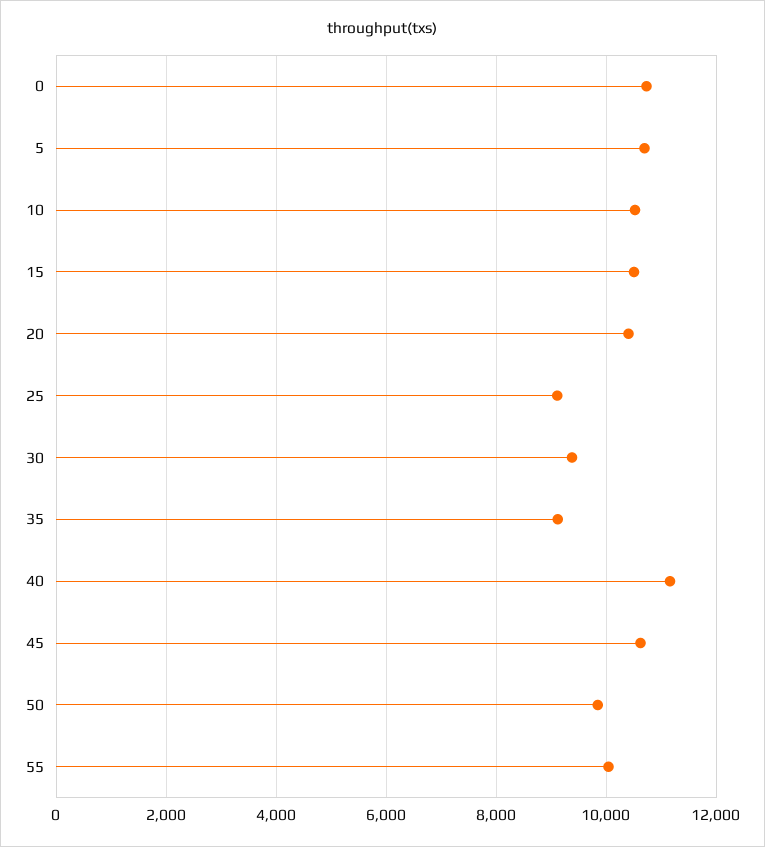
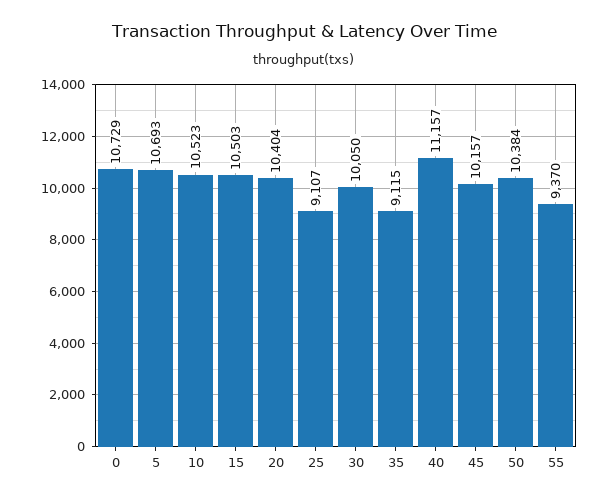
30: 9400 -> 10050
45: 10600 -> 10157
50: 9800 -> 10384
55: 10000 -> 9370

